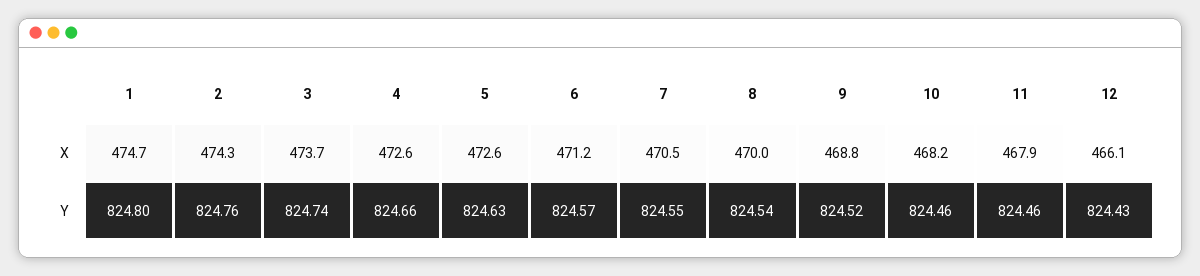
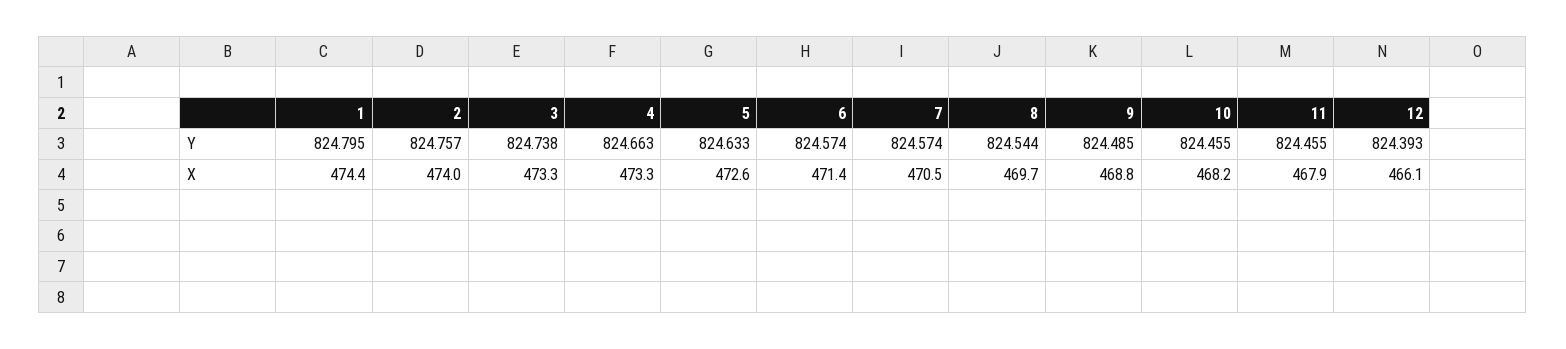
1, X: 474.7 -> 474.4
2, X: 474.3 -> 474
3, X: 473.7 -> 473.3
4, X: 472.6 -> 473.3
6, X: 471.2 -> 471.4
8, X: 470 -> 469.7
7, Y: 824.55 -> 824.574
9, Y: 824.52 -> 824.485
12, Y: 824.43 -> 824.393

